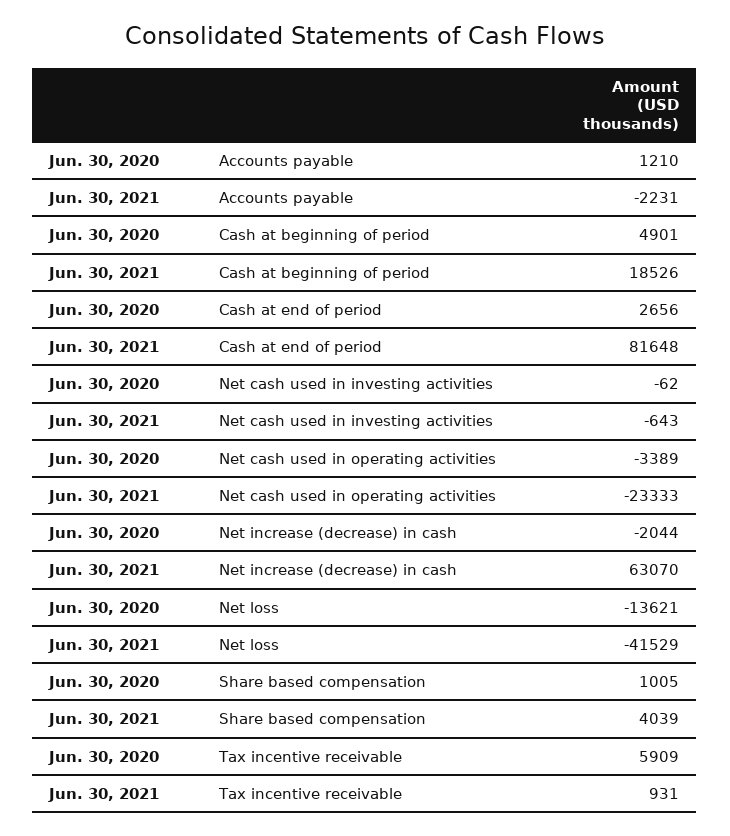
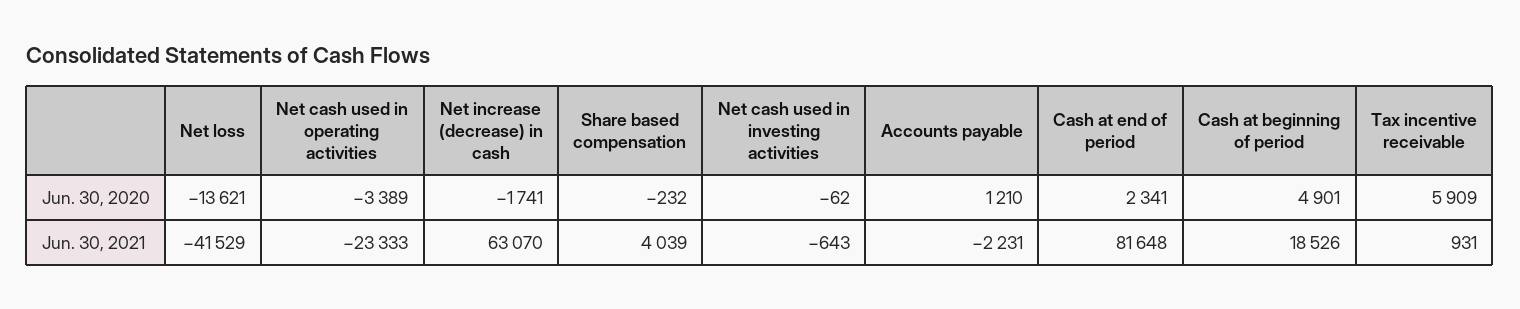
Jun. 30, 2020, Cash at end of period: 2656 -> 2341
Jun. 30, 2020, Net increase (decrease) in cash: -2044 -> -1741
Jun. 30, 2020, Share based compensation: 1005 -> -232

